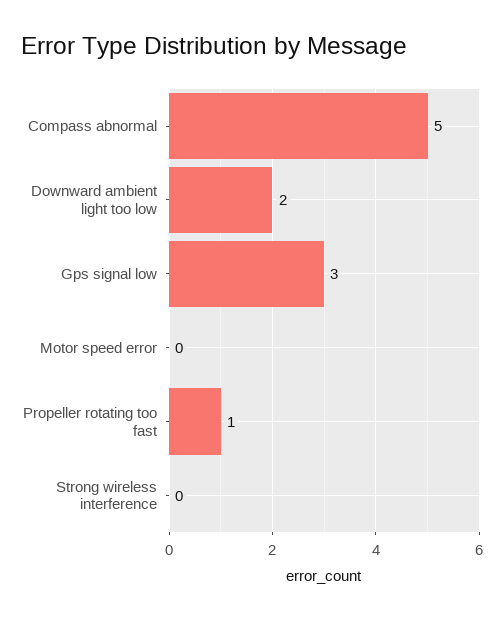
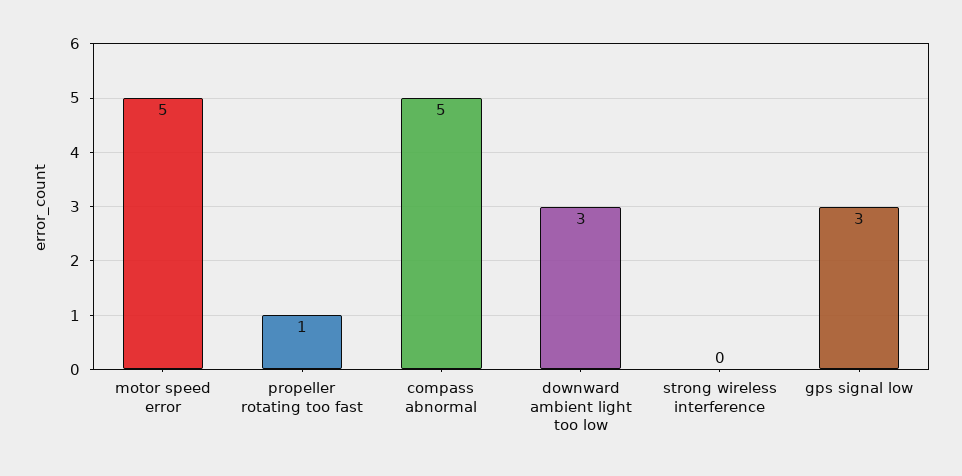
Downward ambient light too low: 2 -> 3
Motor speed error: 0 -> 5

